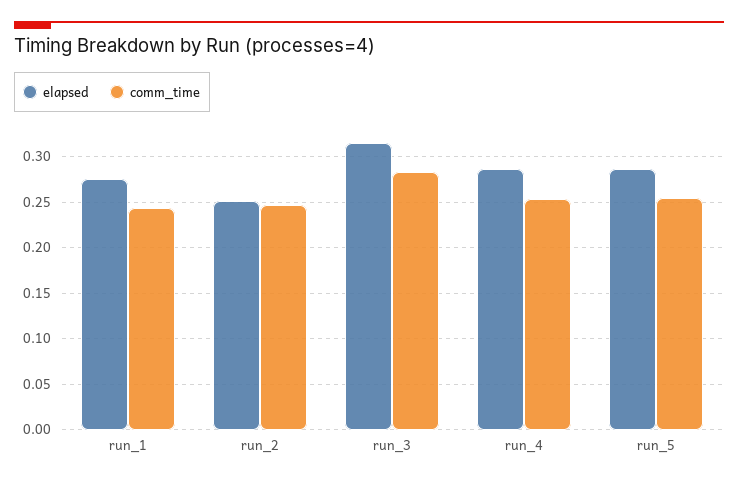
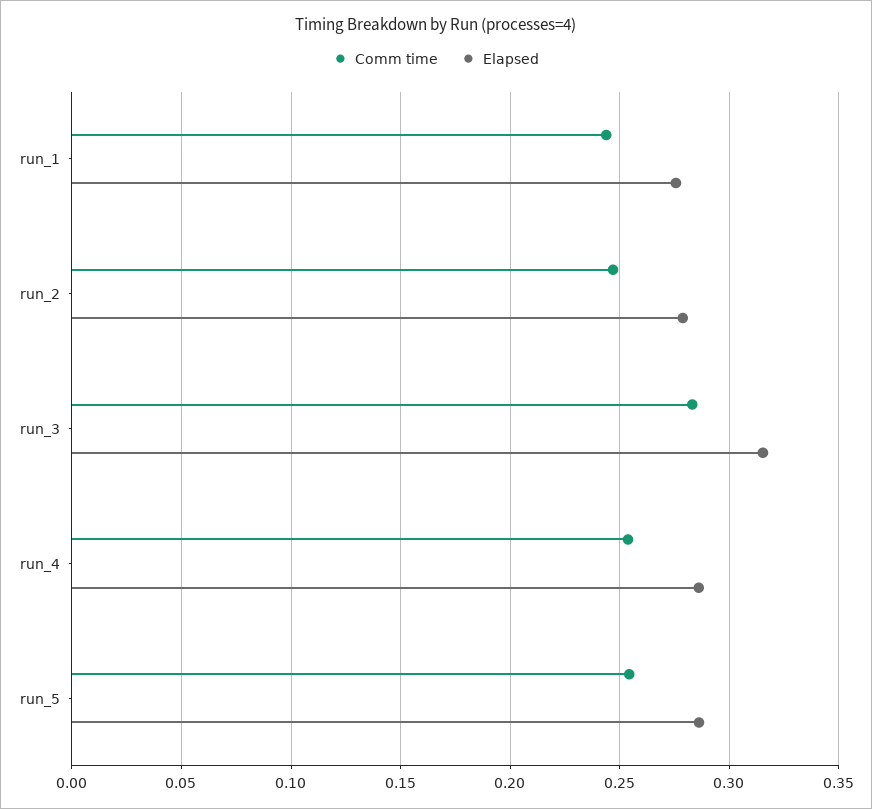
elapsed, run_2: 0.25 -> 0.28

